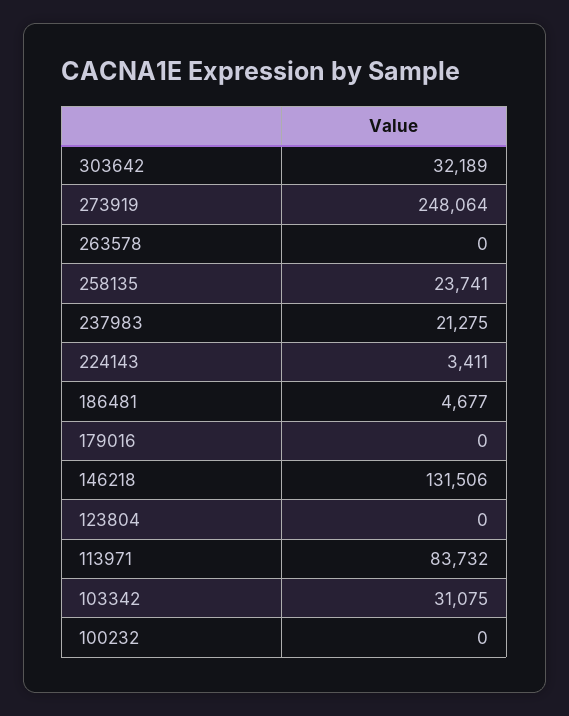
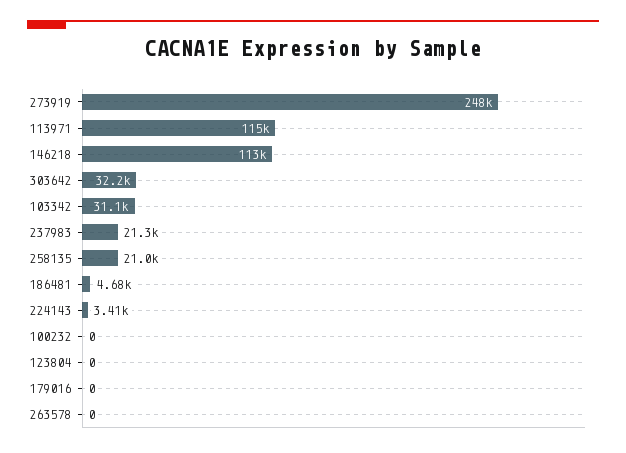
258135: 23741 -> 21000
146218: 131506 -> 113000
113971: 83732 -> 115000

